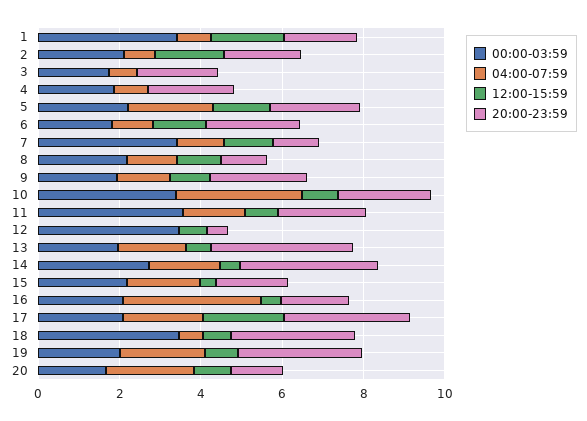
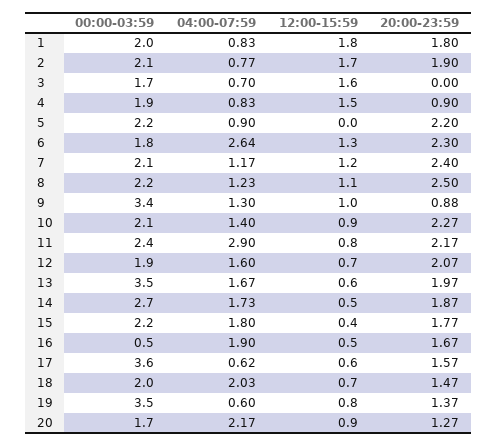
00:00-03:59, 1: 3.5 -> 2
12:00-15:59, 3: 0 -> 1.6
20:00-23:59, 3: 2 -> 0
12:00-15:59, 4: 0 -> 1.5
20:00-23:59, 4: 2 -> 0.9
04:00-07:59, 5: 2 -> 0.9
12:00-15:59, 5: 1.5 -> 0
04:00-07:59, 6: 1 -> 2.64
00:00-03:59, 7: 3.5 -> 2.1
20:00-23:59, 7: 1 -> 2.4
20:00-23:59, 8: 1 -> 2.5
00:00-03:59, 9: 2 -> 3.4
20:00-23:59, 9: 2.5 -> 0.88
00:00-03:59, 10: 3.5 -> 2.1
04:00-07:59, 10: 3 -> 1.4
00:00-03:59, 11: 3.5 -> 2.4
04:00-07:59, 11: 1.5 -> 2.9
00:00-03:59, 12: 3.5 -> 1.9
04:00-07:59, 12: 0 -> 1.6
20:00-23:59, 12: 0.5 -> 2.07
00:00-03:59, 13: 2 -> 3.5
20:00-23:59, 13: 3.5 -> 1.97
20:00-23:59, 14: 3.5 -> 1.87
00:00-03:59, 16: 2 -> 0.5
04:00-07:59, 16: 3.5 -> 1.9
00:00-03:59, 17: 2 -> 3.6
04:00-07:59, 17: 2 -> 0.62
12:00-15:59, 17: 2 -> 0.6
20:00-23:59, 17: 3 -> 1.57
00:00-03:59, 18: 3.5 -> 2
04:00-07:59, 18: 0.5 -> 2.03
20:00-23:59, 18: 3 -> 1.47
00:00-03:59, 19: 2 -> 3.5
04:00-07:59, 19: 2 -> 0.6
20:00-23:59, 19: 3 -> 1.37

